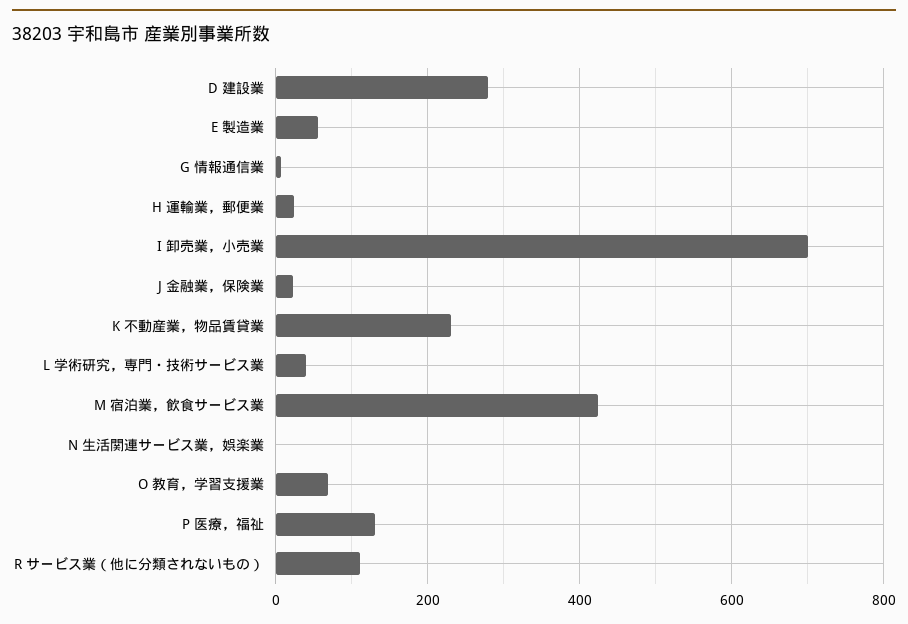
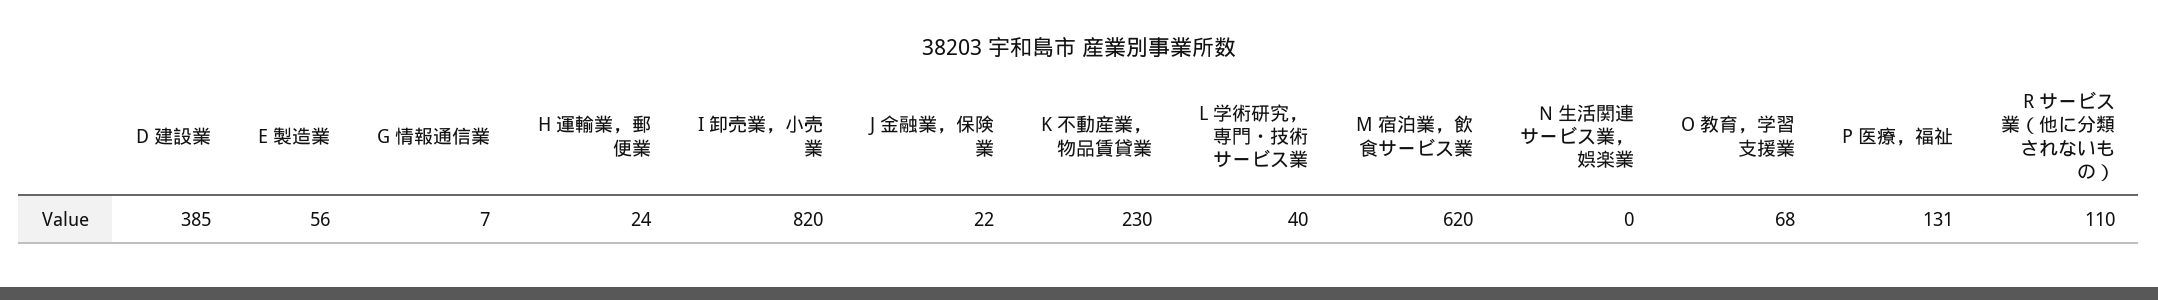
D 建設業: 280 -> 385
I 卸売業，小売業: 700 -> 820
M 宿泊業，飲食サービス業: 420 -> 620

